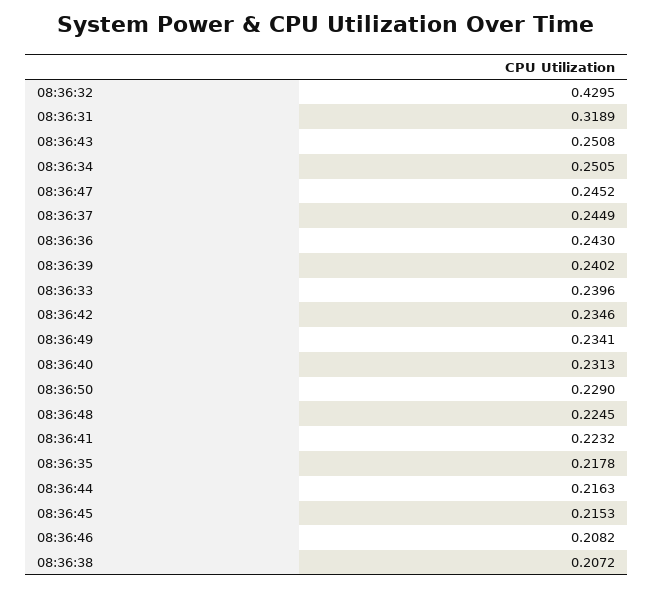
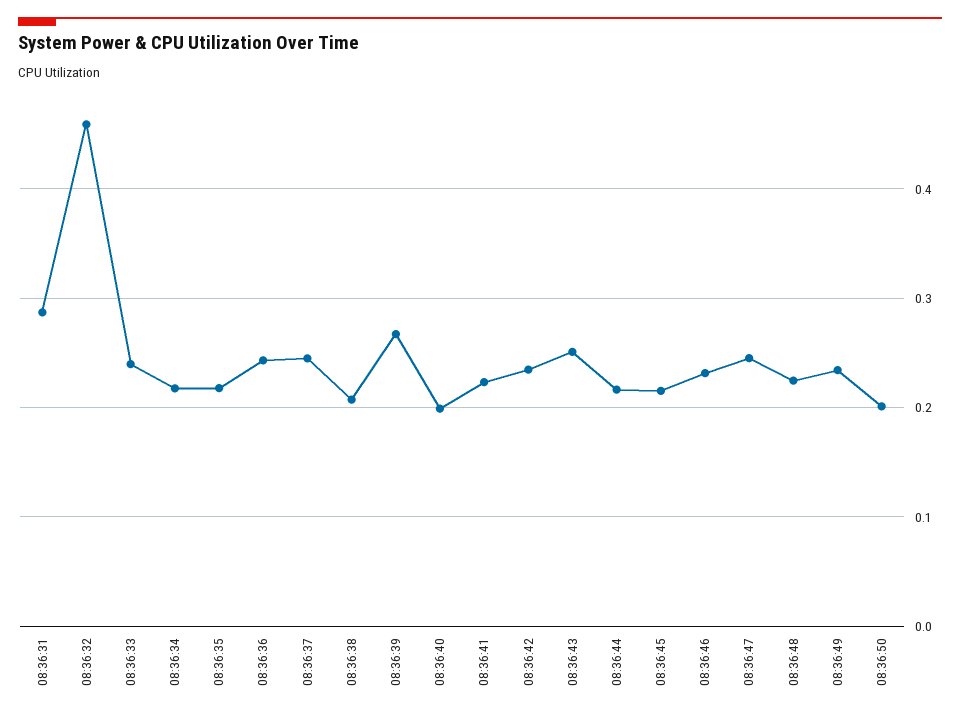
08:36:32: 0.4295 -> 0.46
08:36:31: 0.3189 -> 0.29
08:36:34: 0.2505 -> 0.22
08:36:39: 0.2402 -> 0.27
08:36:40: 0.2313 -> 0.2
08:36:50: 0.229 -> 0.2
08:36:46: 0.2082 -> 0.23

